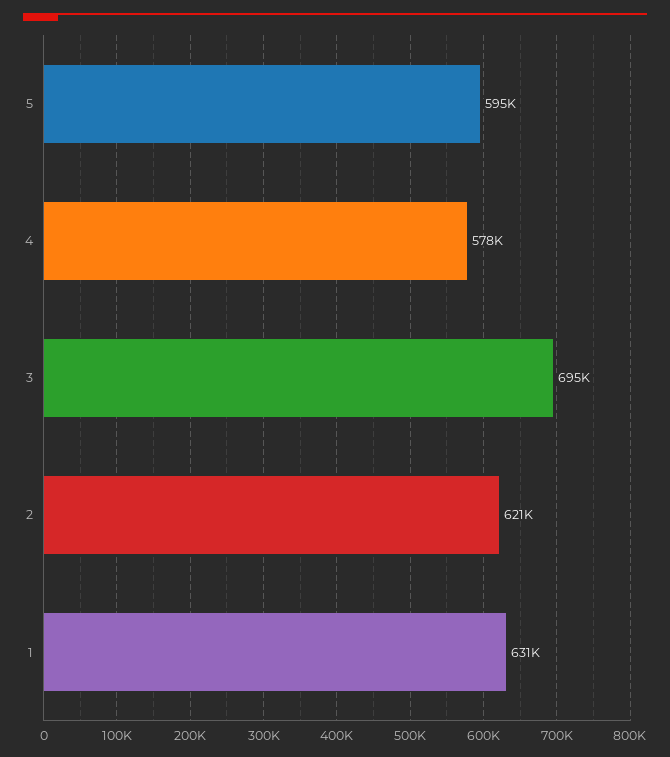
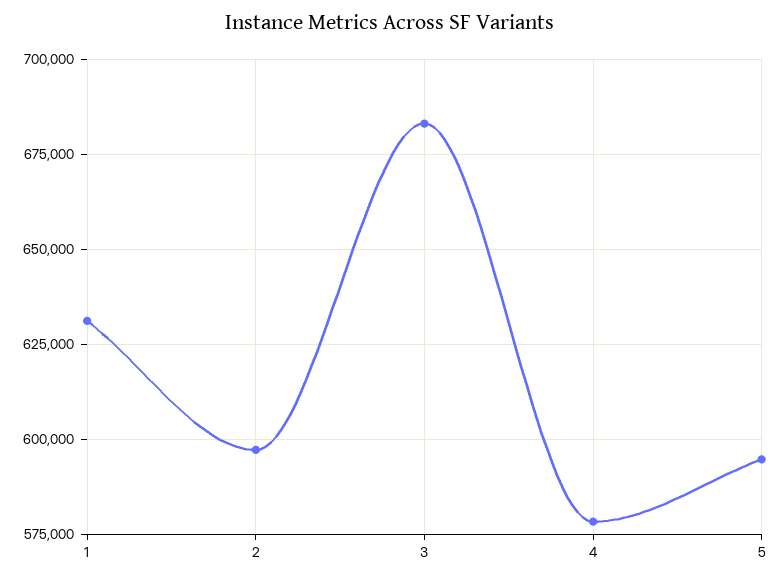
3: 695000 -> 682500
2: 621000 -> 597500

